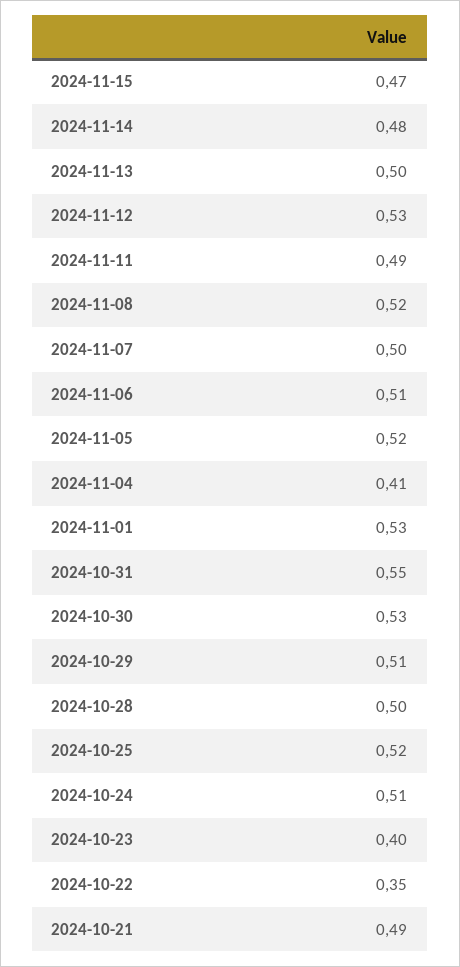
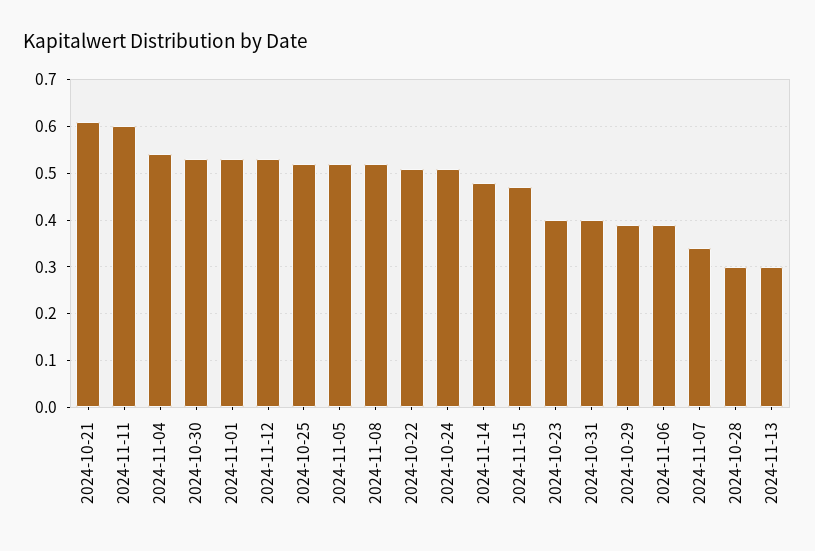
2024-11-13: 0.5 -> 0.3
2024-11-11: 0.49 -> 0.6
2024-11-07: 0.5 -> 0.35
2024-11-06: 0.51 -> 0.4
2024-11-04: 0.41 -> 0.55
2024-10-31: 0.55 -> 0.4
2024-10-29: 0.51 -> 0.4
2024-10-28: 0.5 -> 0.3
2024-10-22: 0.35 -> 0.5
2024-10-21: 0.49 -> 0.6

